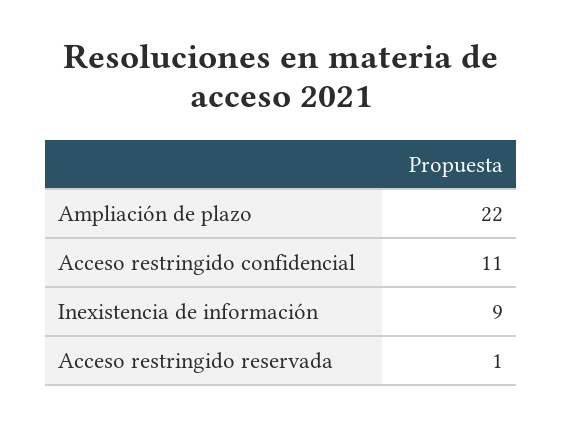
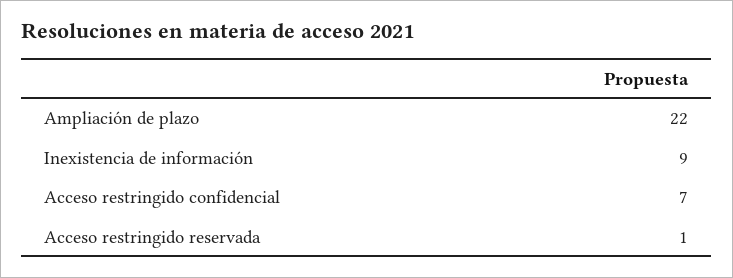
Acceso restringido confidencial: 11 -> 7

